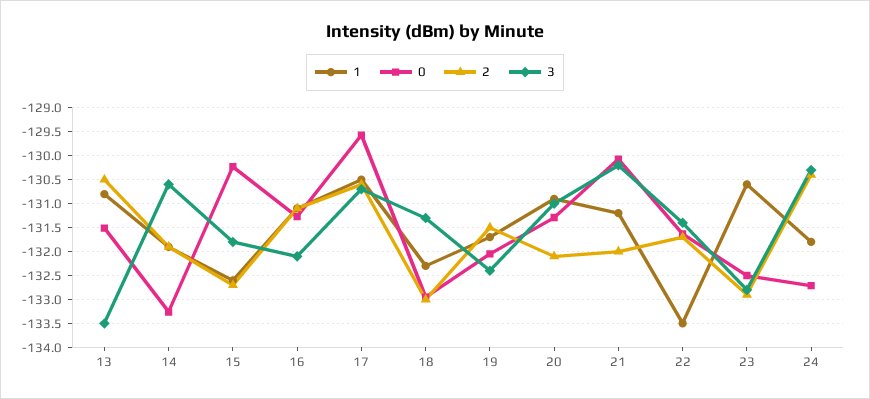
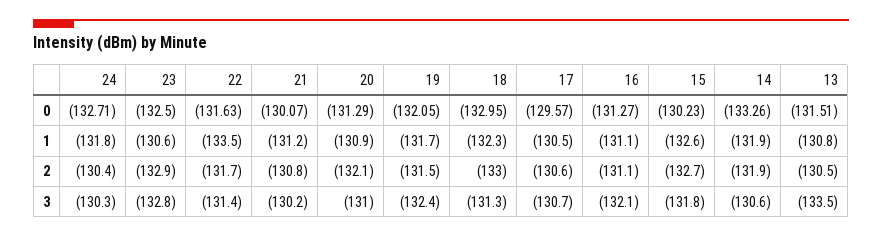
2, 21: -132 -> -130.8

